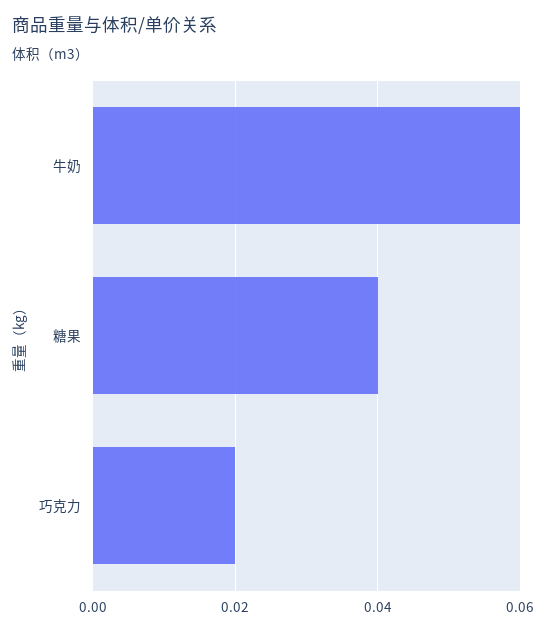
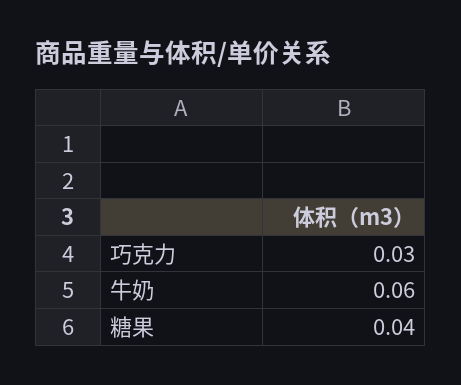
巧克力: 0.02 -> 0.03

